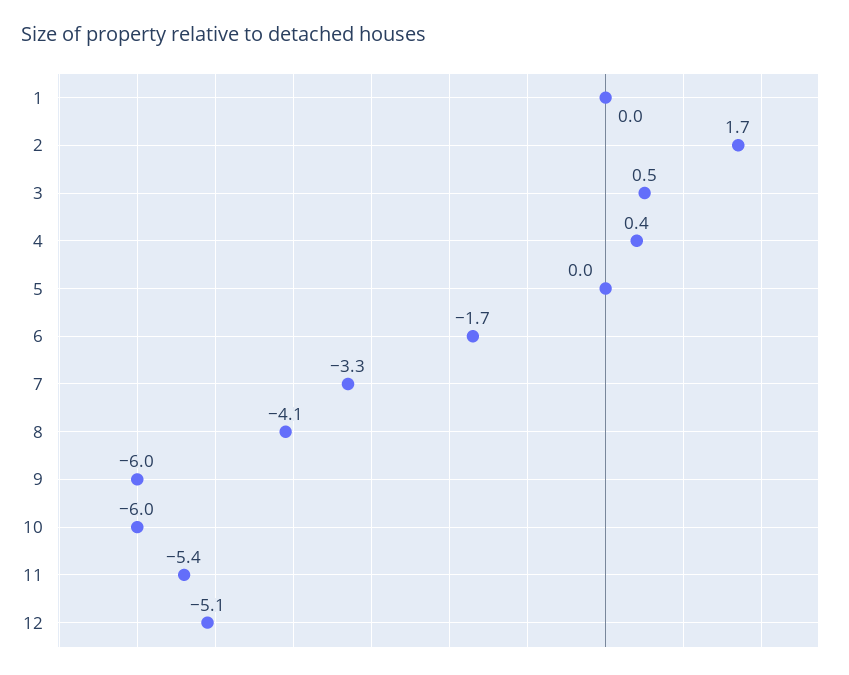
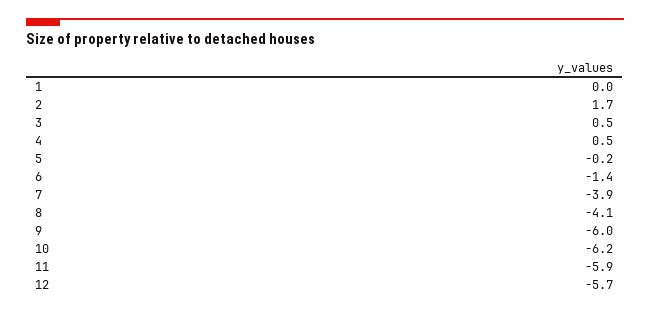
4: 0.4 -> 0.5
5: 0 -> -0.2
6: -1.7 -> -1.4
7: -3.3 -> -3.9
10: -6 -> -6.2
11: -5.4 -> -5.9
12: -5.1 -> -5.7

